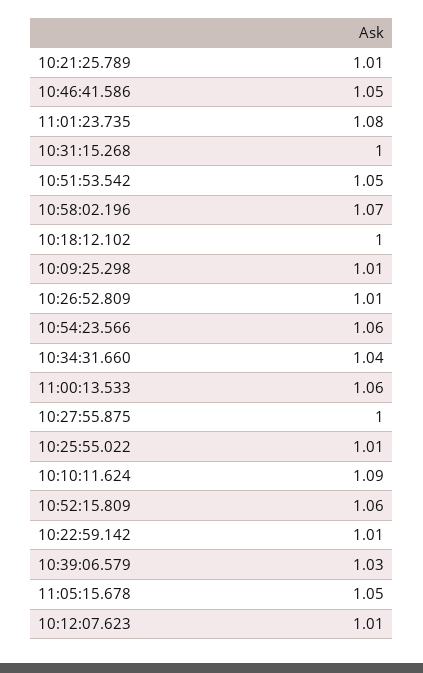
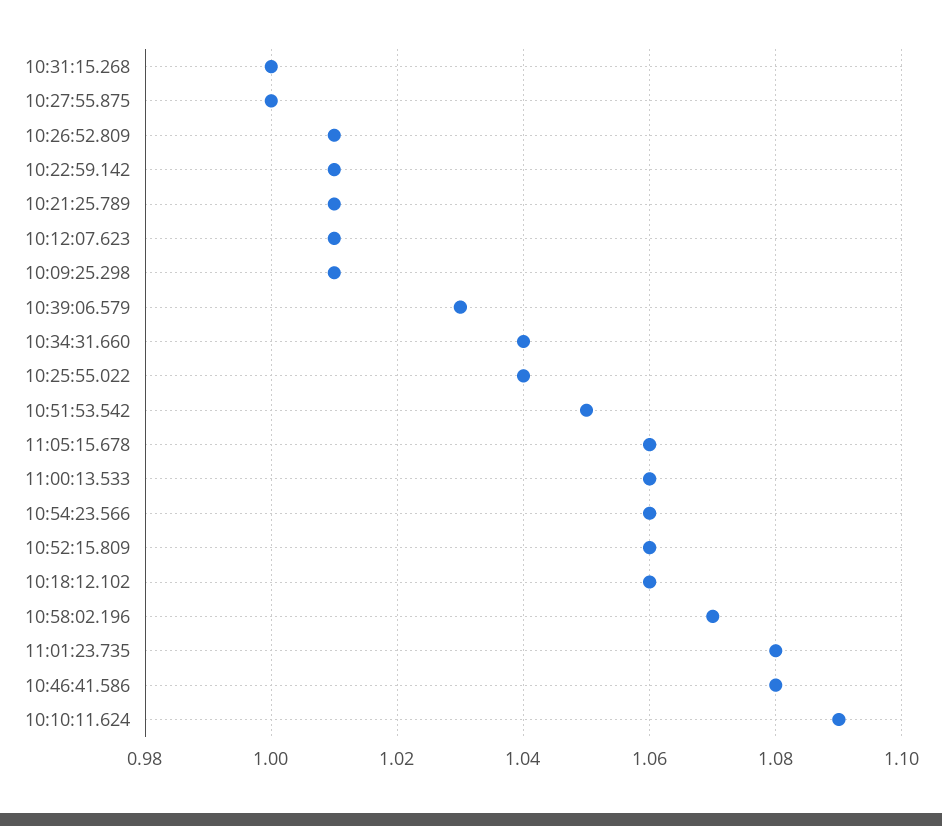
10:46:41.586: 1.05 -> 1.08
10:18:12.102: 1 -> 1.06
10:25:55.022: 1.01 -> 1.04
11:05:15.678: 1.05 -> 1.06

